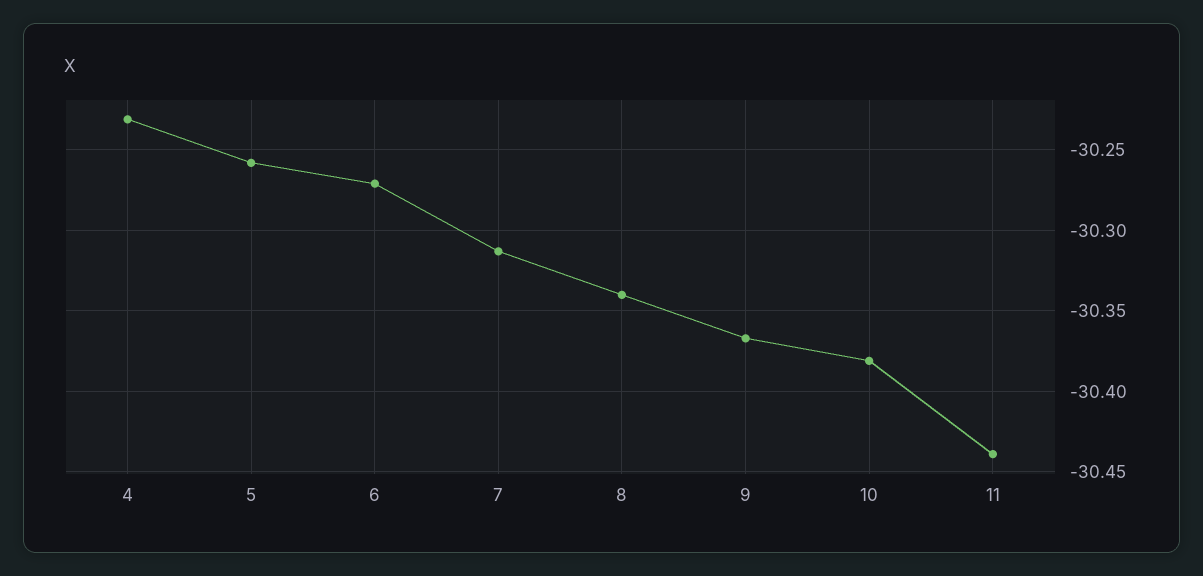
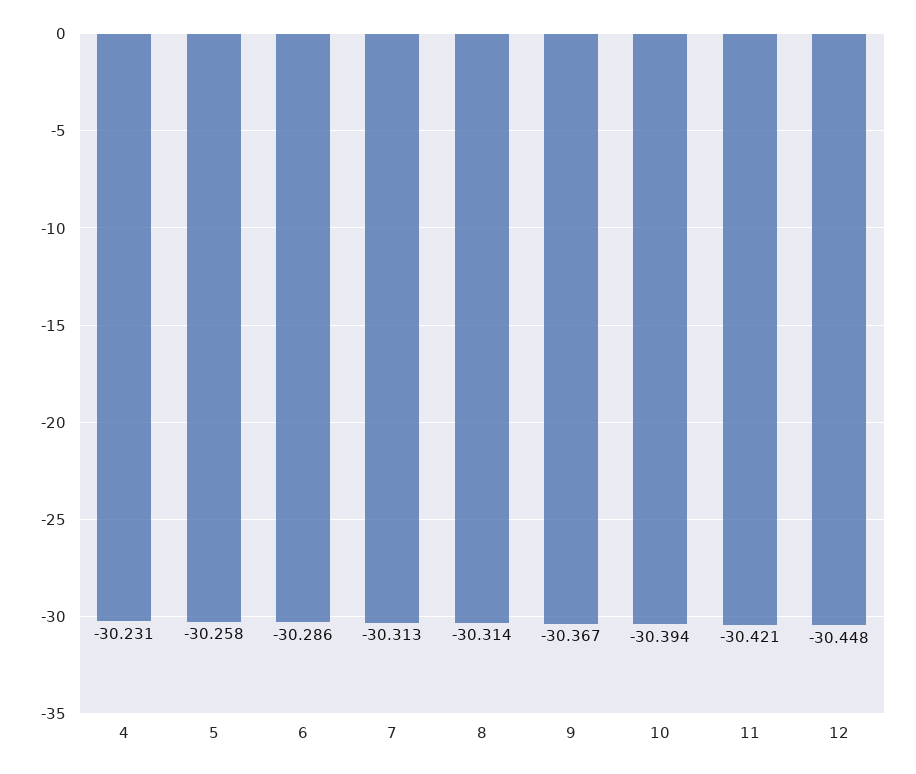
6: -30.27 -> -30.286
8: -30.34 -> -30.314
10: -30.38 -> -30.394
11: -30.44 -> -30.421
12: none -> -30.448

